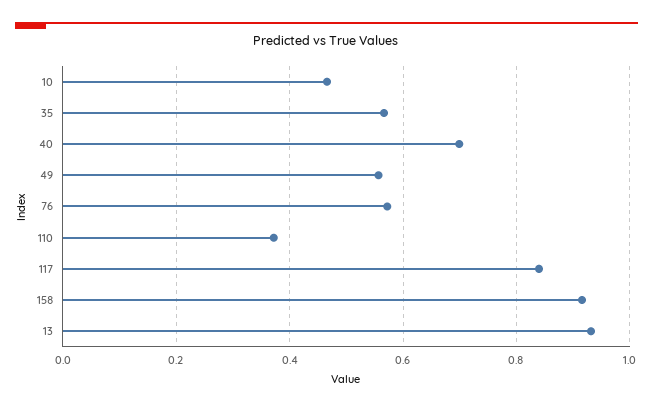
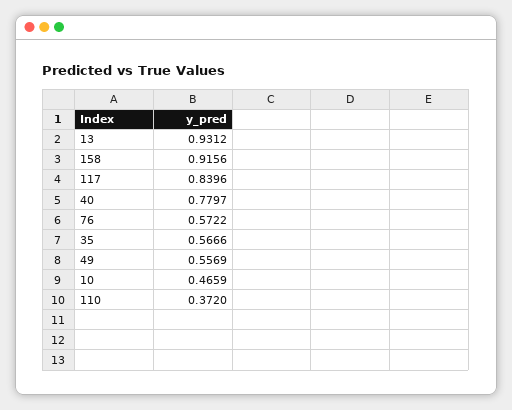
40: 0.7 -> 0.7797

